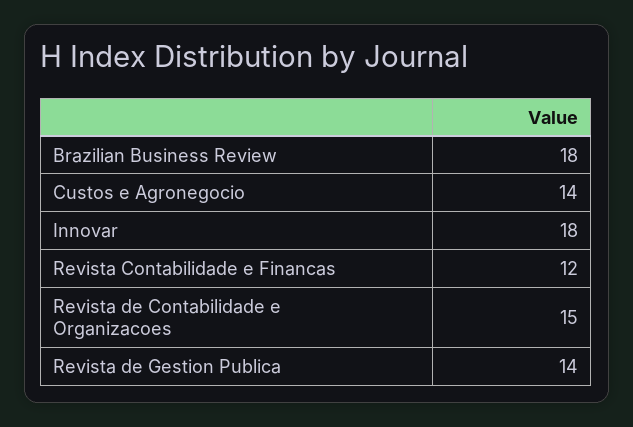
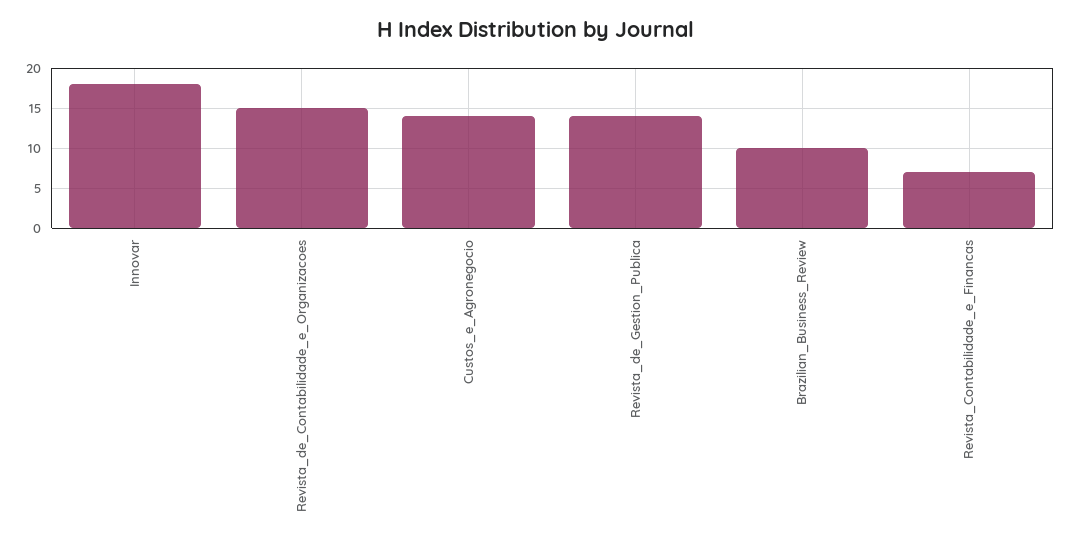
Brazilian Business Review: 18 -> 10
Revista Contabilidade e Financas: 12 -> 7

